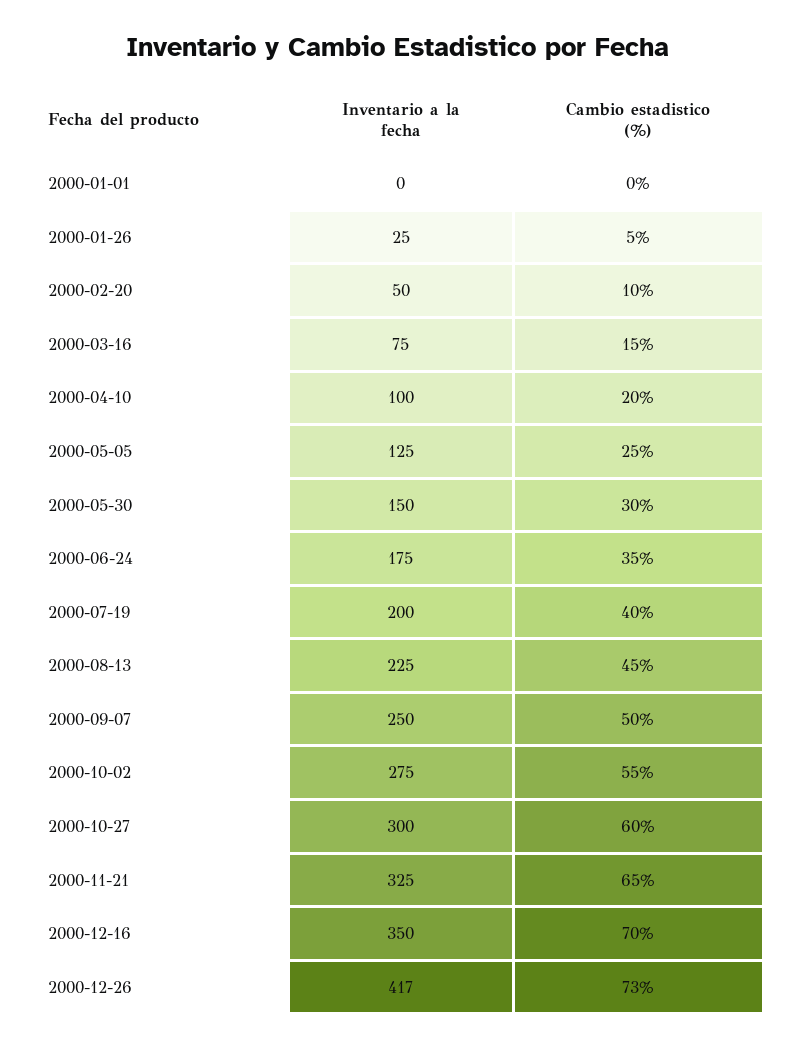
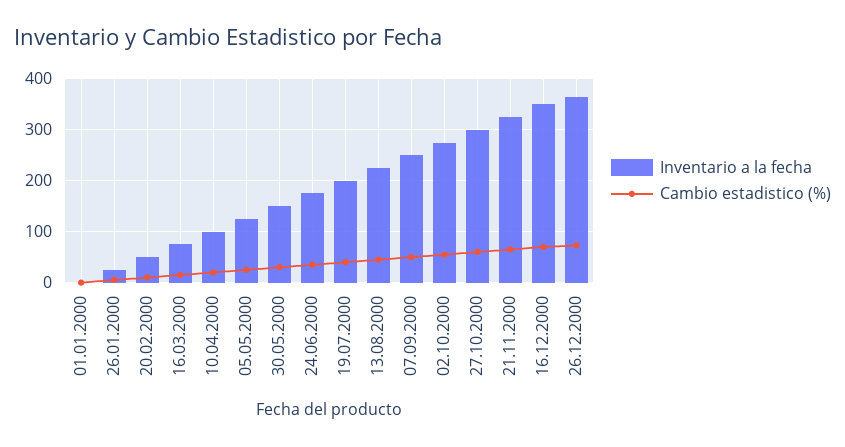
Inventario a la fecha, 2000-12-26: 417 -> 360

